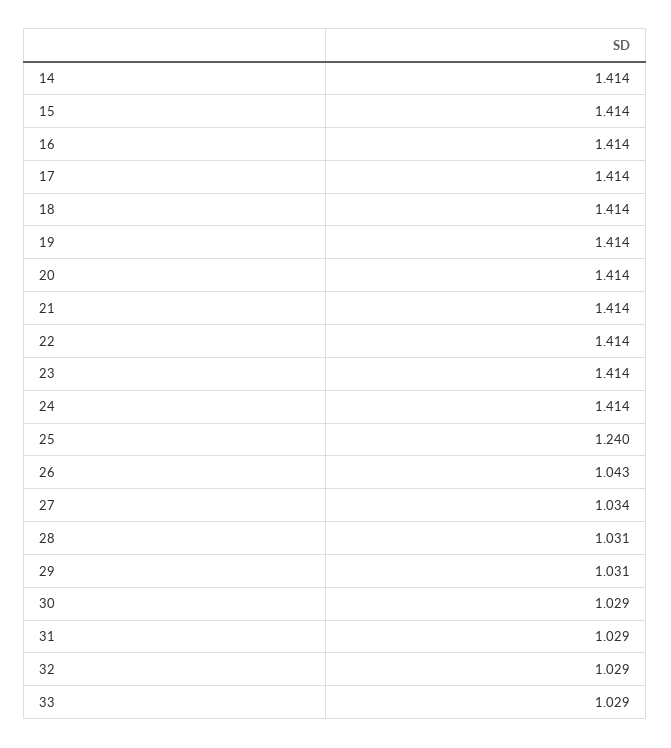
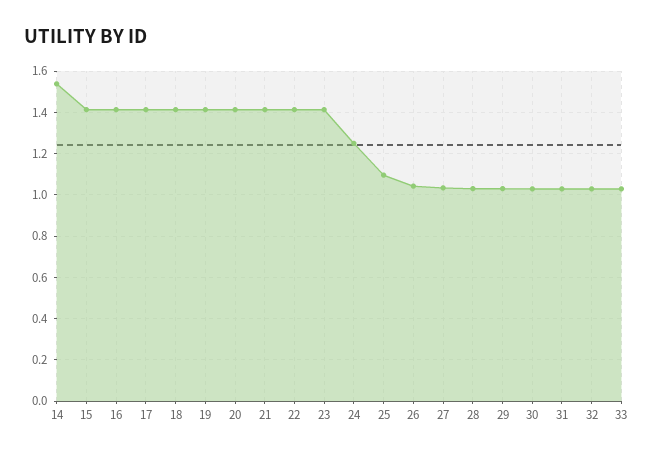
14: 1.414 -> 1.55
24: 1.414 -> 1.25
25: 1.24 -> 1.1

